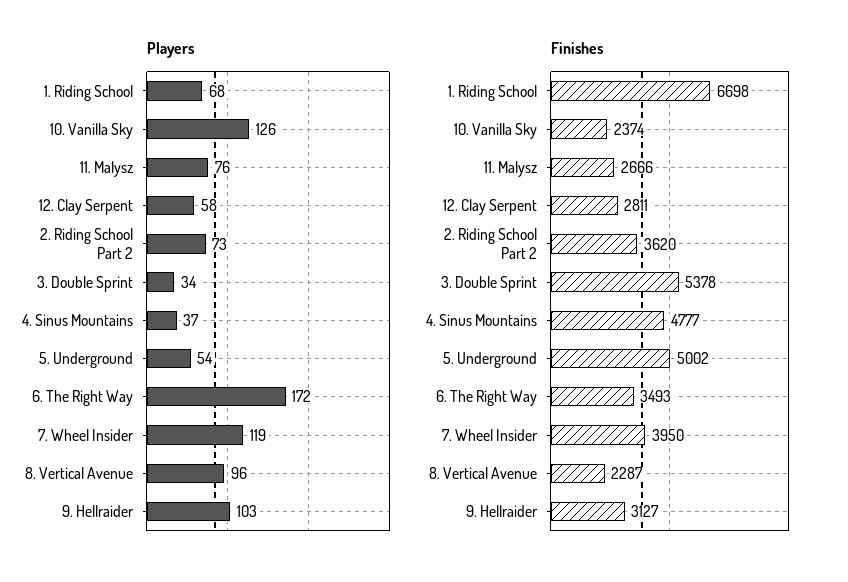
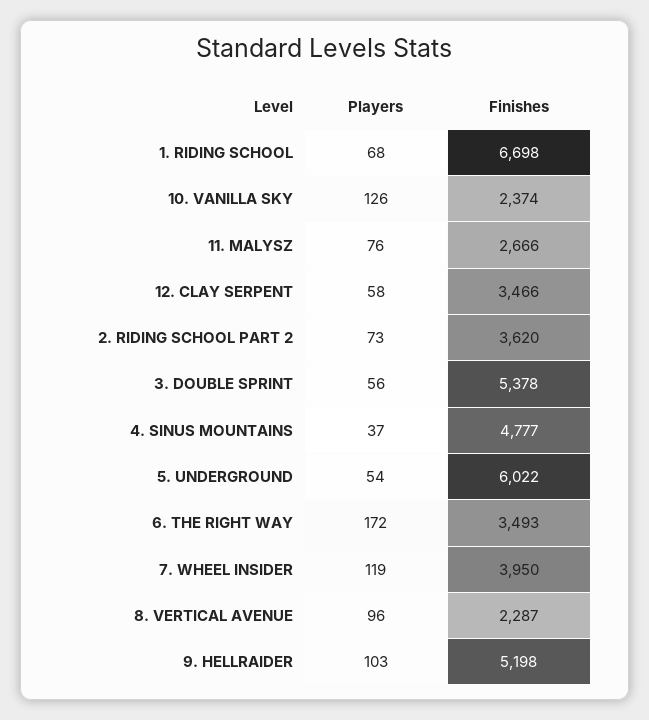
Players, 3. Double Sprint: 34 -> 56
Finishes, 12. Clay Serpent: 2811 -> 3466
Finishes, 5. Underground: 5002 -> 6022
Finishes, 9. Hellraider: 3127 -> 5198

